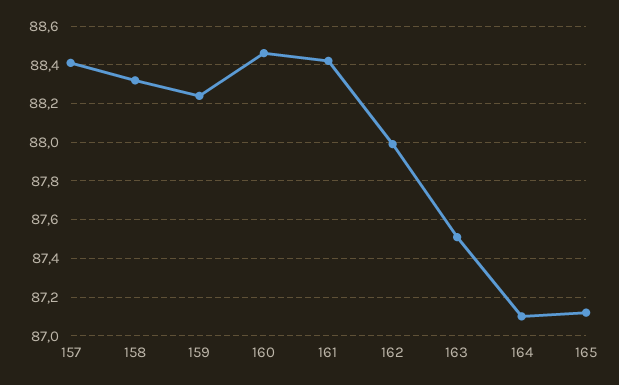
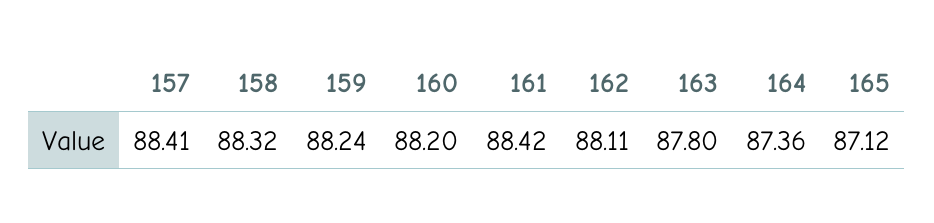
160: 88.45 -> 88.2
162: 88 -> 88.11
163: 87.5 -> 87.8
164: 87.1 -> 87.36

